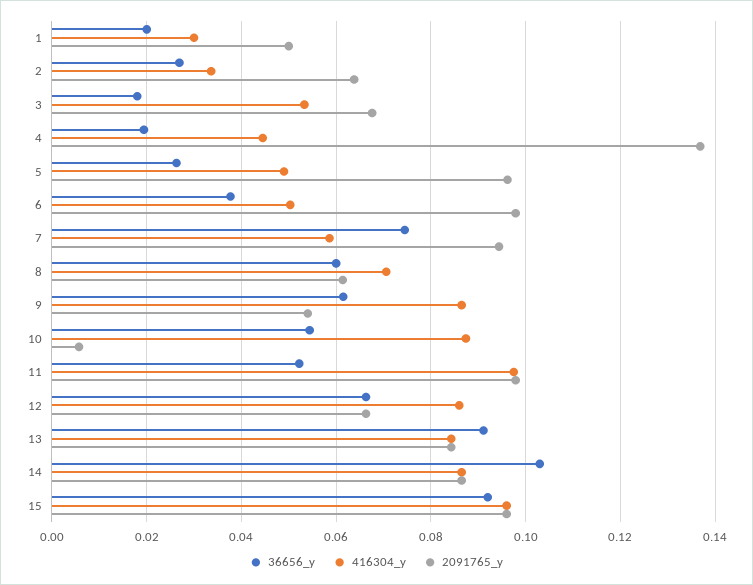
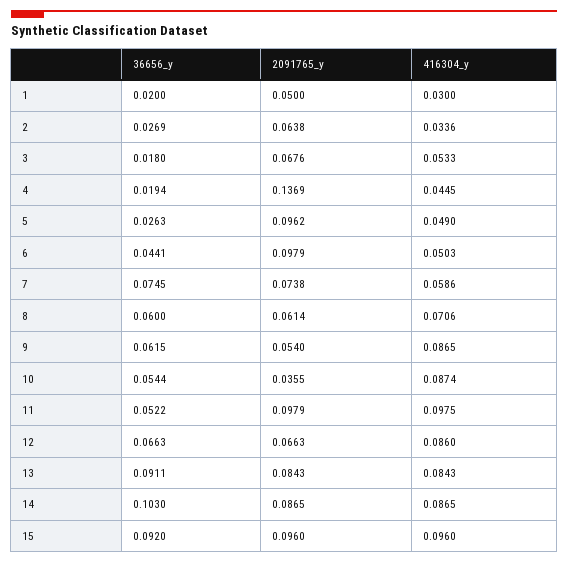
36656_y, 6: 0.038 -> 0.0441
2091765_y, 7: 0.094 -> 0.0738
2091765_y, 10: 0.006 -> 0.0355

